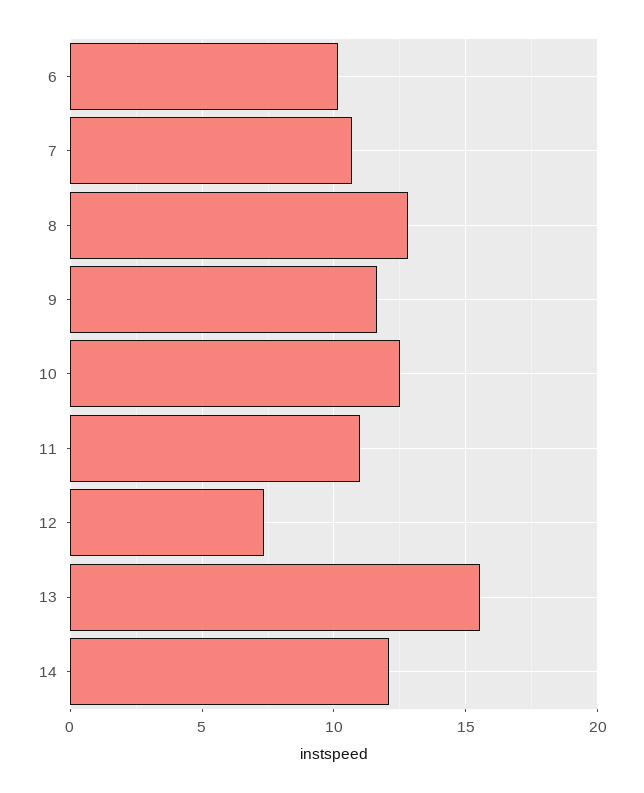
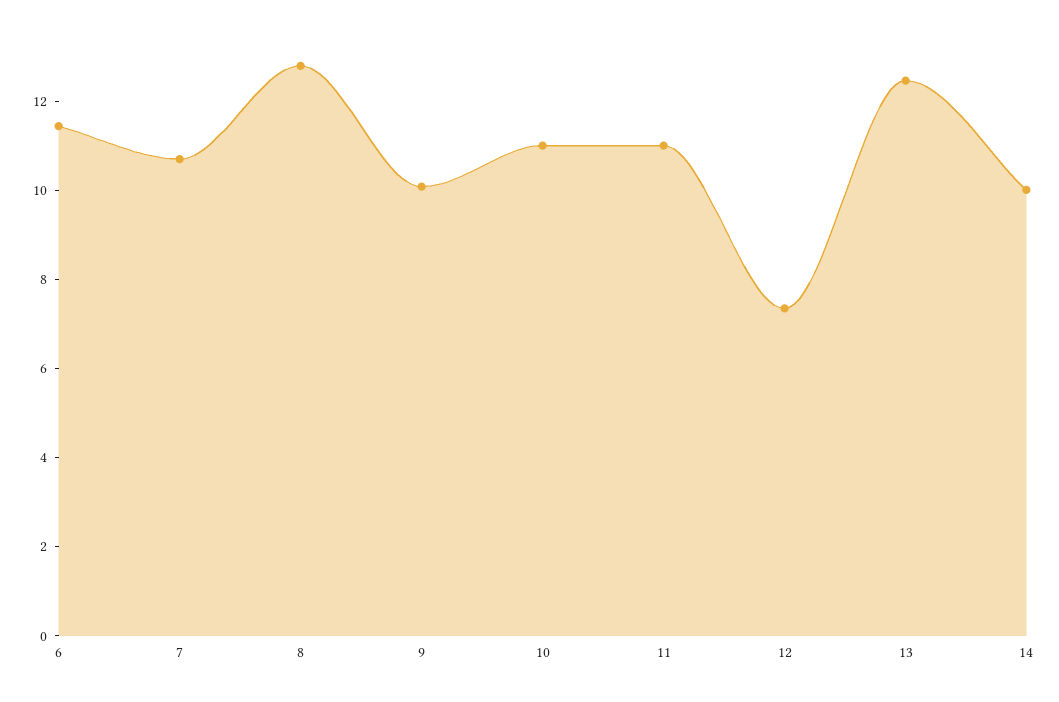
6: 10 -> 11.5
9: 11.5 -> 10
10: 12.5 -> 11
13: 15.5 -> 12.5
14: 12 -> 10

